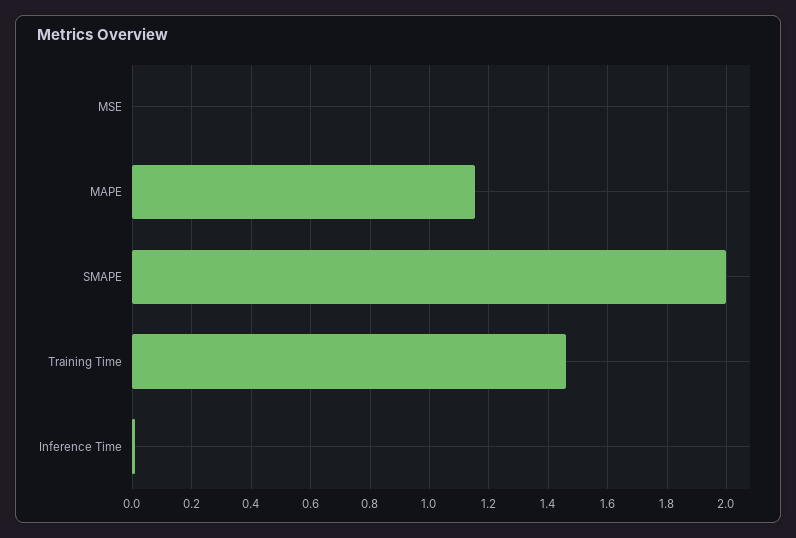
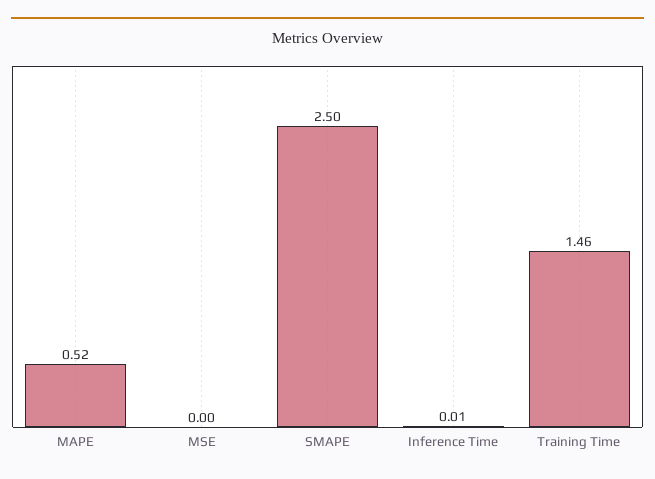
MAPE: 1.15 -> 0.52
SMAPE: 2 -> 2.5

